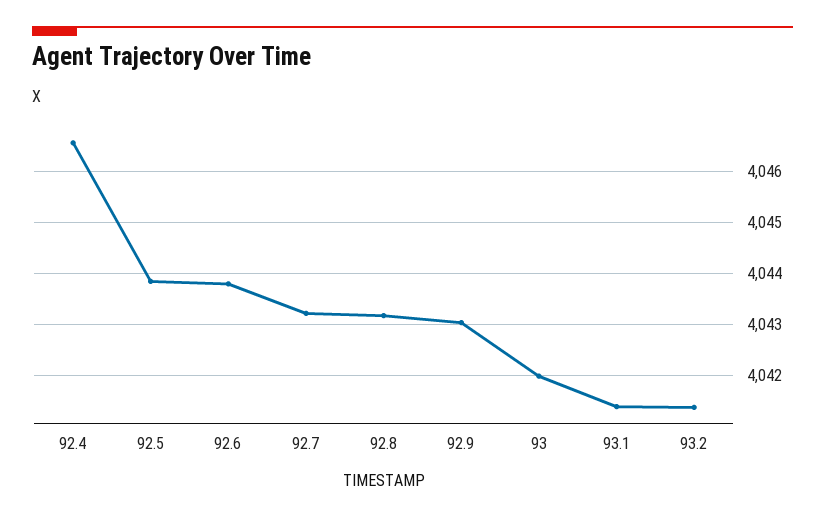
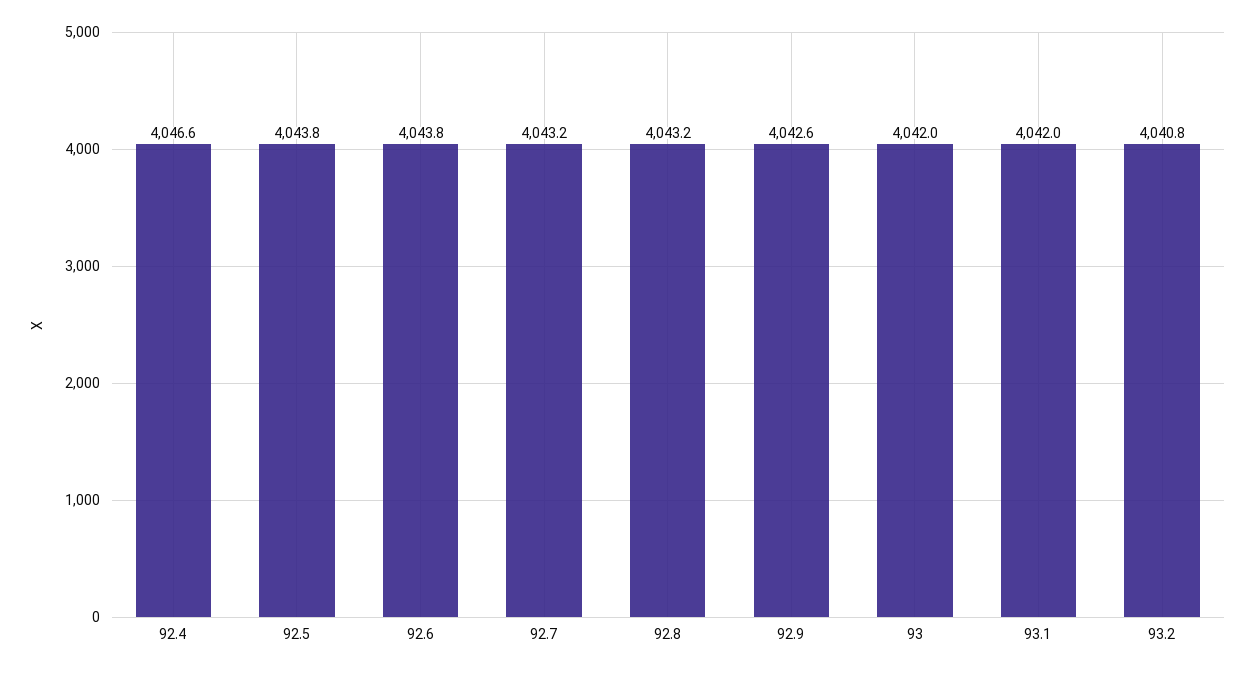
92.9: 4043 -> 4042.6
93.1: 4041.4 -> 4042
93.2: 4041.4 -> 4040.8

